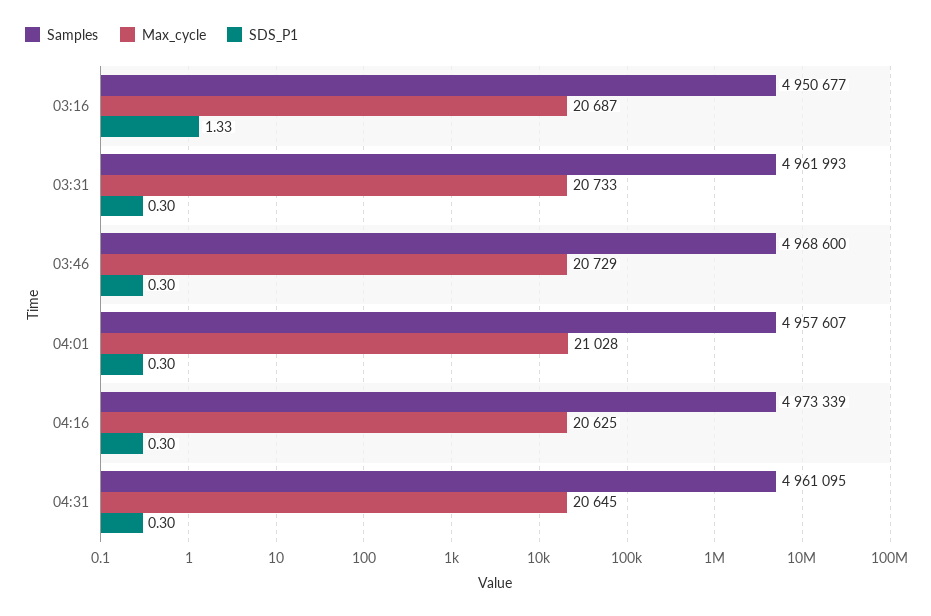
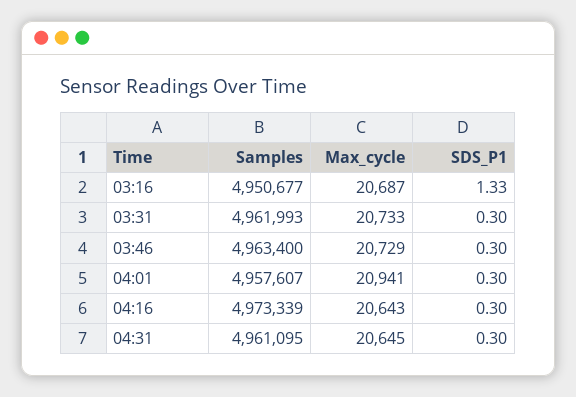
Samples, 03:46: 4968600 -> 4963400
Max_cycle, 04:01: 21028 -> 20941
Max_cycle, 04:16: 20625 -> 20643

